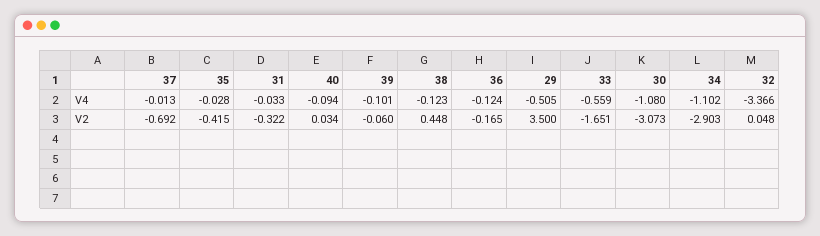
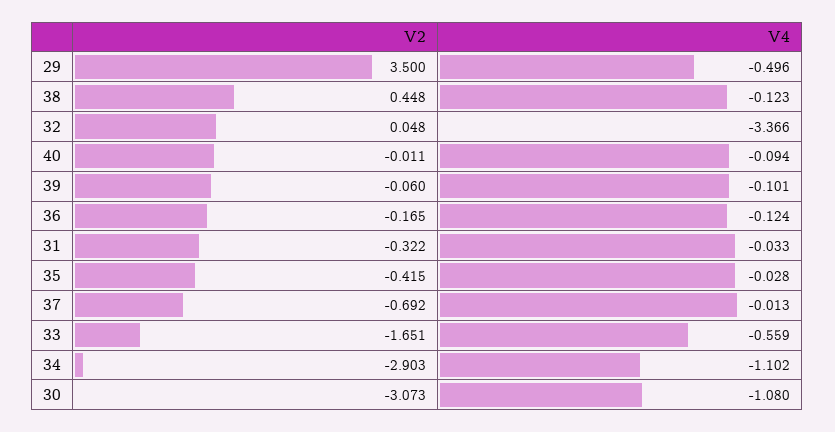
29, V4: -0.505 -> -0.496
40, V2: 0.034 -> -0.011

